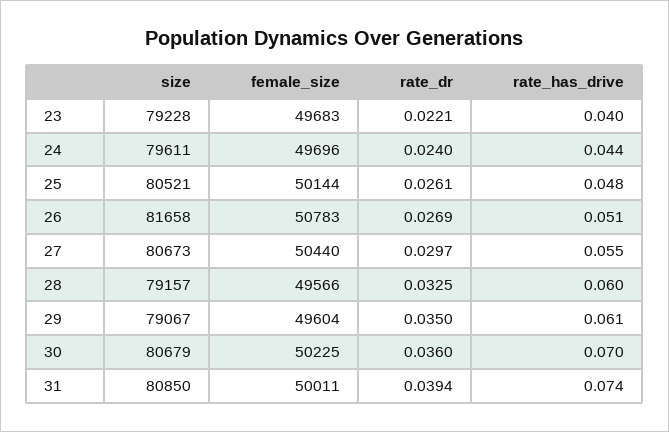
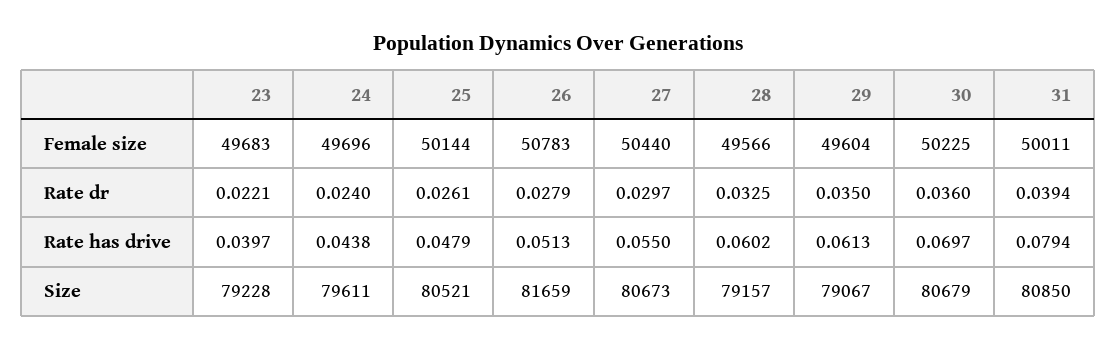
size, 26: 81658 -> 81659
rate_dr, 26: 0.0269 -> 0.0279
rate_has_drive, 31: 0.074 -> 0.0794

